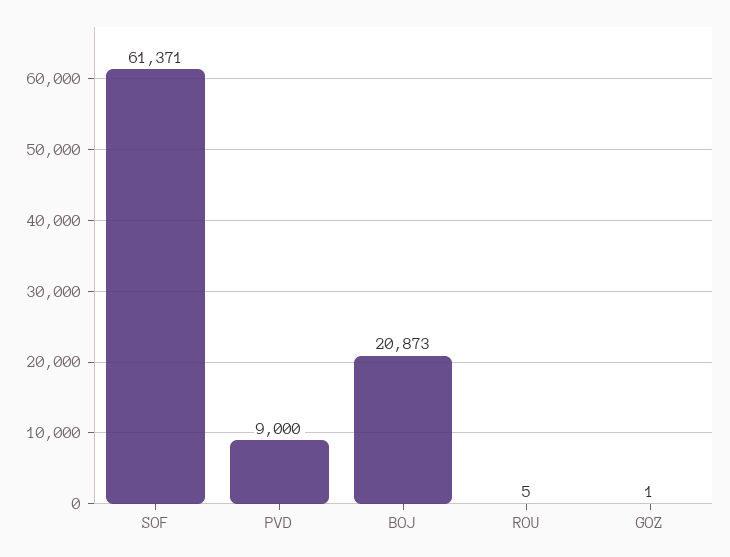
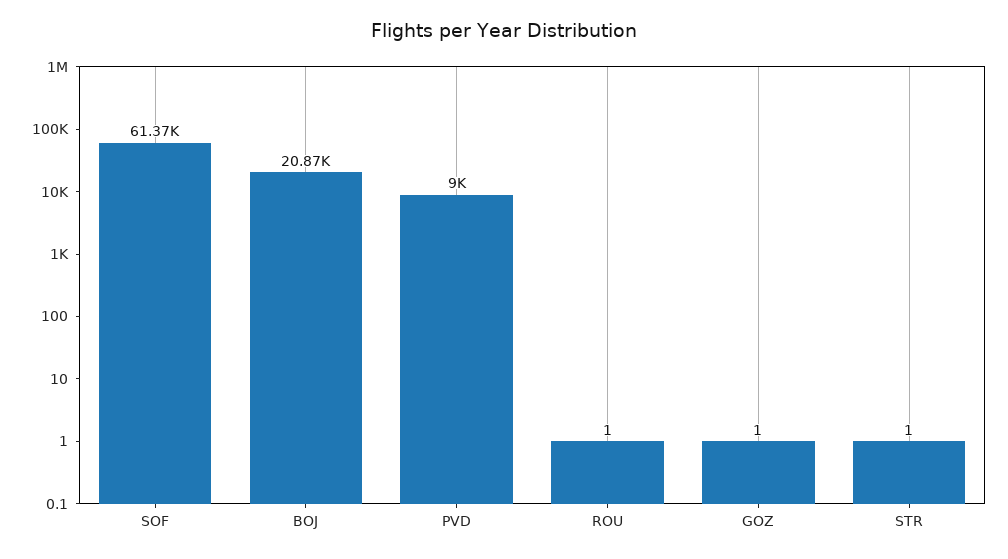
ROU: 5 -> 1
STR: none -> 1

